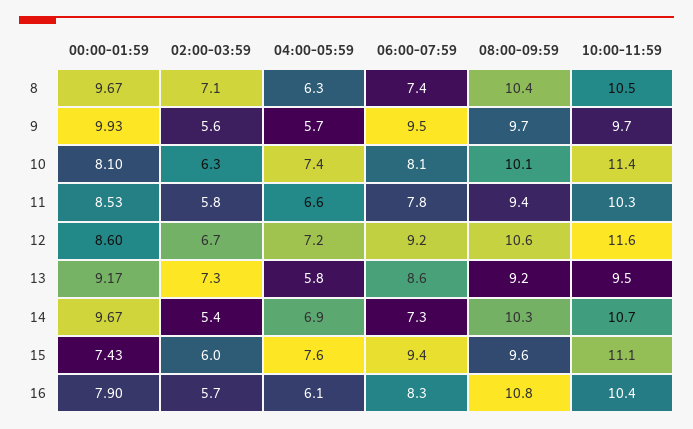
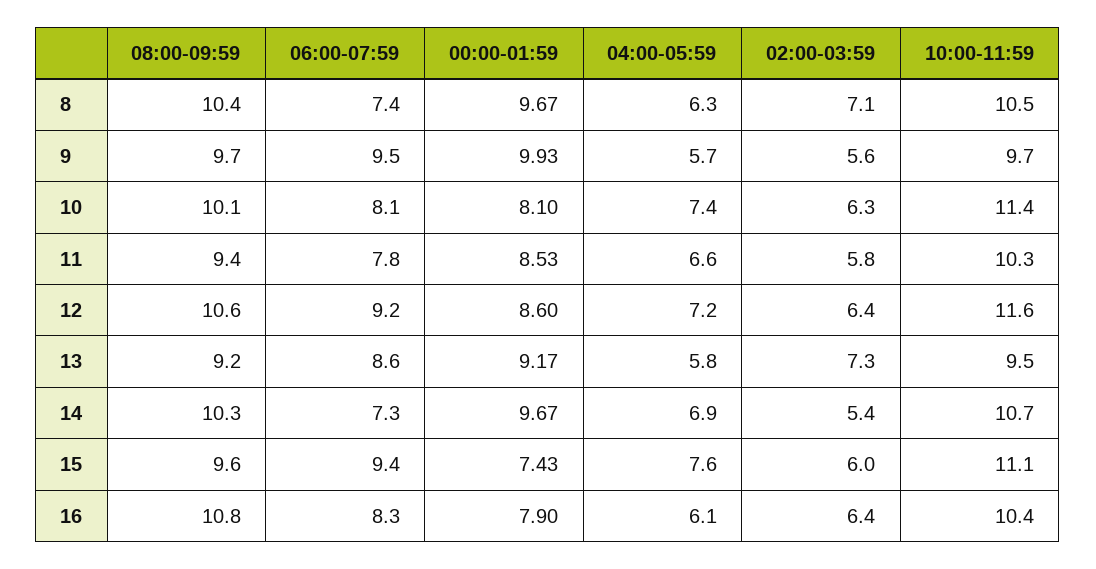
02:00-03:59, 12: 6.7 -> 6.4
02:00-03:59, 16: 5.7 -> 6.4

